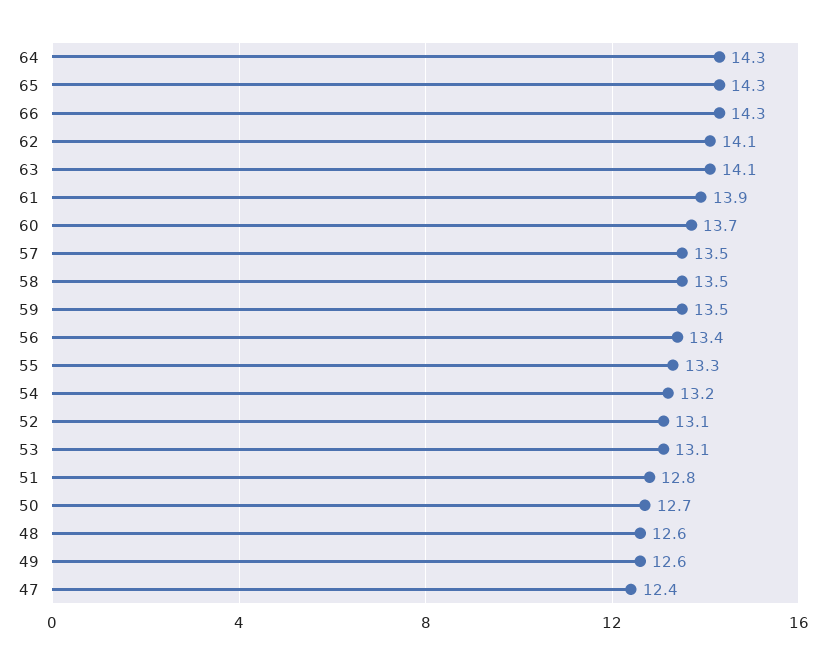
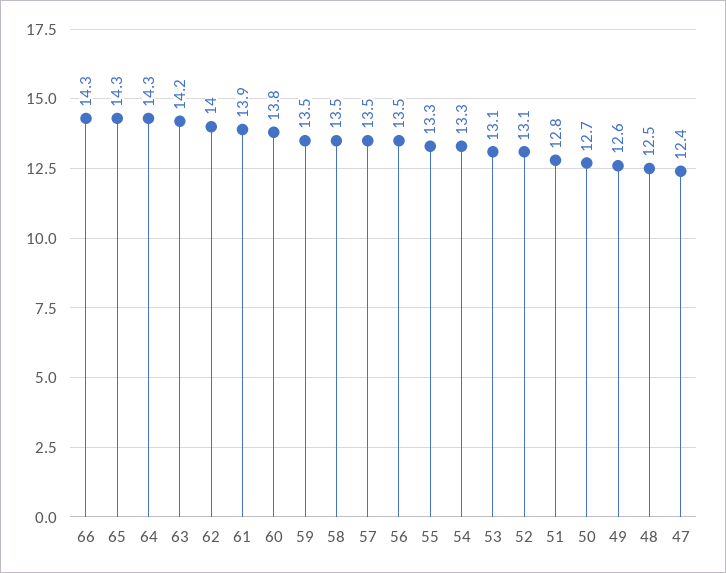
62: 14.1 -> 14
63: 14.1 -> 14.2
60: 13.7 -> 13.8
56: 13.4 -> 13.5
54: 13.2 -> 13.3
48: 12.6 -> 12.5

